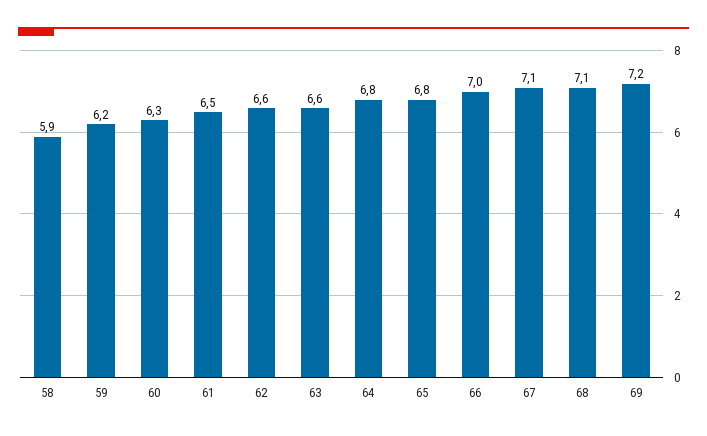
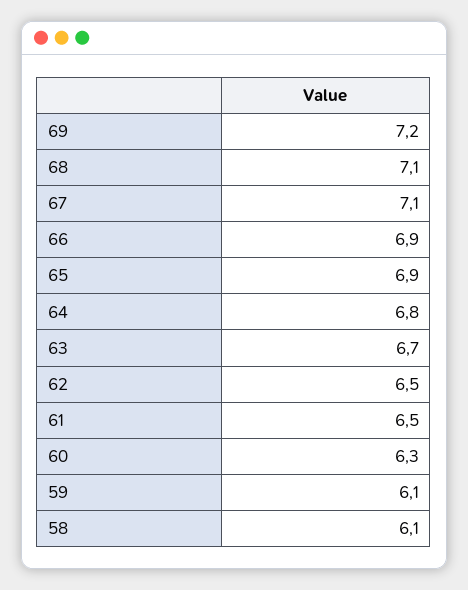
58: 5.9 -> 6.1
59: 6.2 -> 6.1
62: 6.6 -> 6.5
63: 6.6 -> 6.7
65: 6.8 -> 6.9
66: 7 -> 6.9

